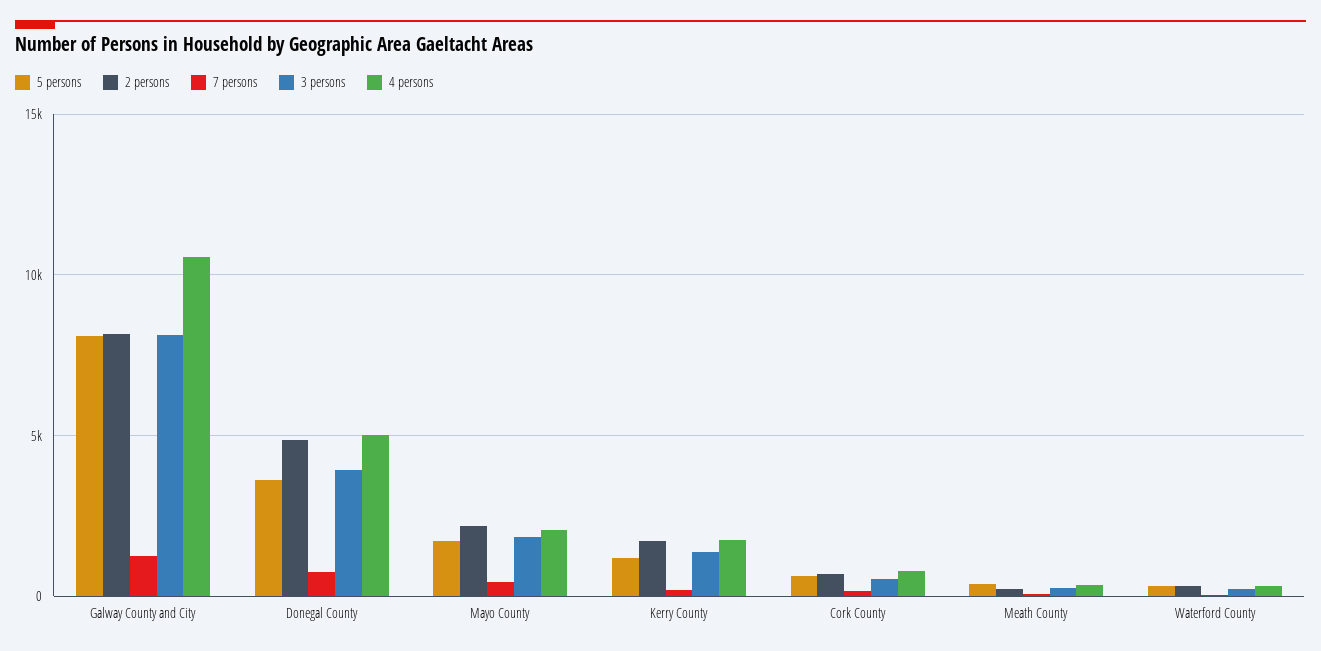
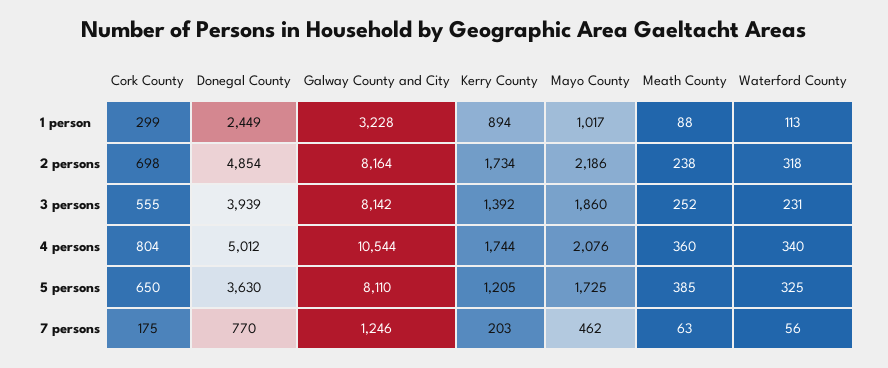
1 person, Cork County: none -> 299
1 person, Donegal County: none -> 2449
1 person, Galway County and City: none -> 3228
1 person, Kerry County: none -> 894
1 person, Mayo County: none -> 1017
1 person, Meath County: none -> 88
1 person, Waterford County: none -> 113

